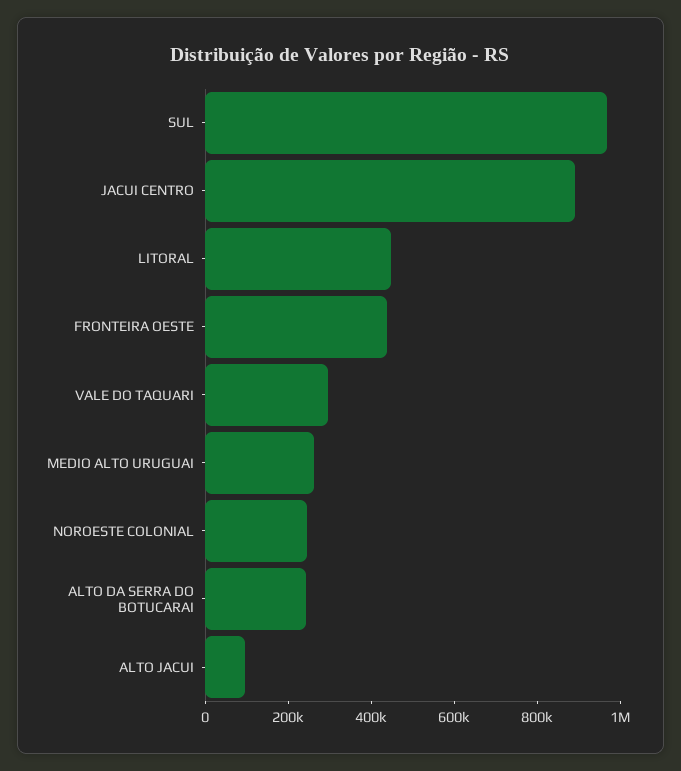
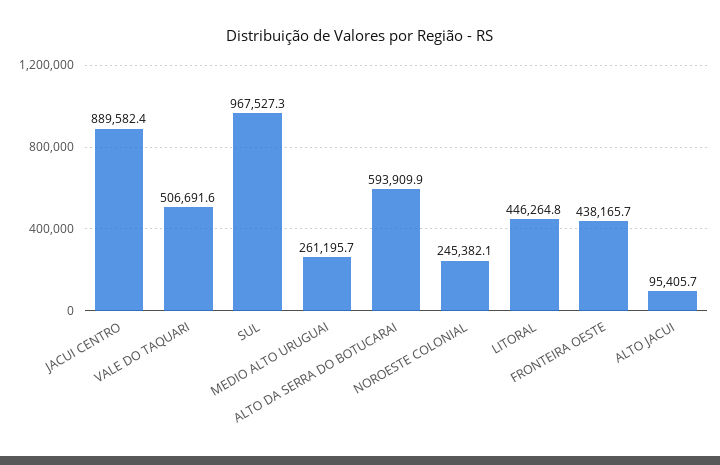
VALE DO TAQUARI: 300000 -> 506691.6
ALTO DA SERRA DO BOTUCARAI: 250000 -> 593909.9

